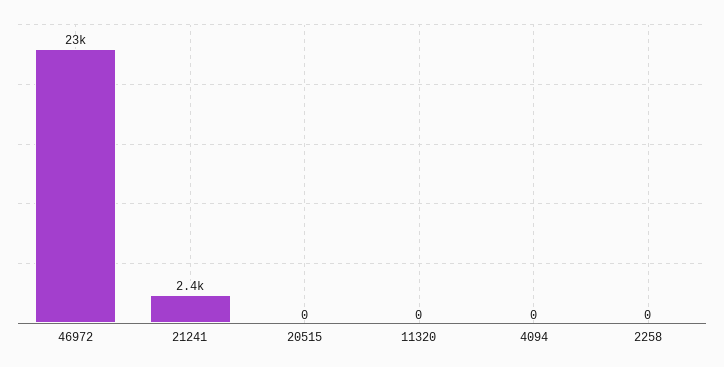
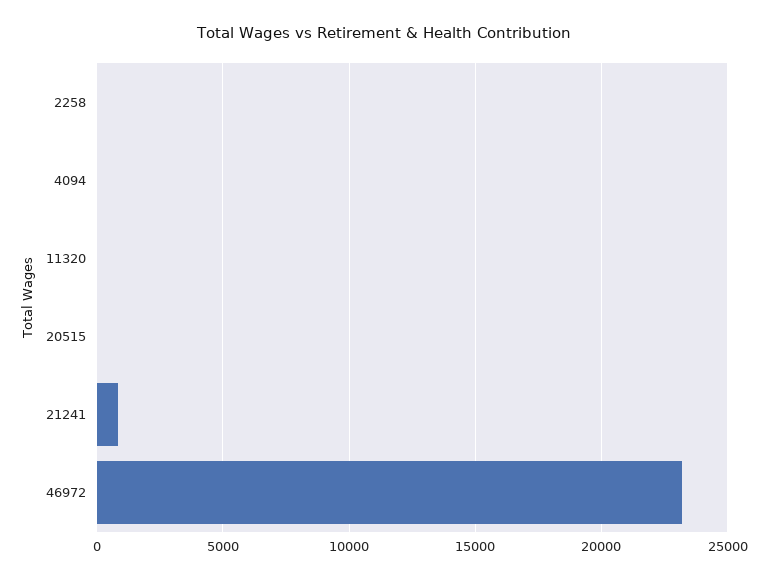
21241: 2400 -> 1000

